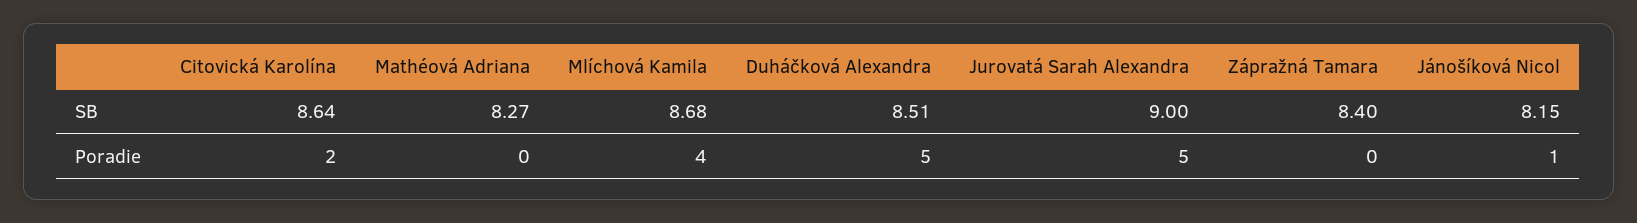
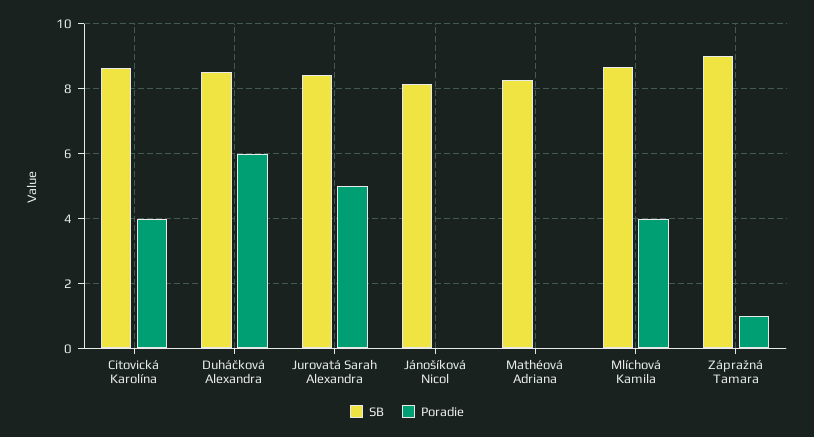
SB, Jurovatá Sarah Alexandra: 9 -> 8.4
SB, Zápražná Tamara: 8.4 -> 9
Poradie, Citovická Karolína: 2 -> 4
Poradie, Duháčková Alexandra: 5 -> 6
Poradie, Zápražná Tamara: 0 -> 1
Poradie, Jánošíková Nicol: 1 -> 0

